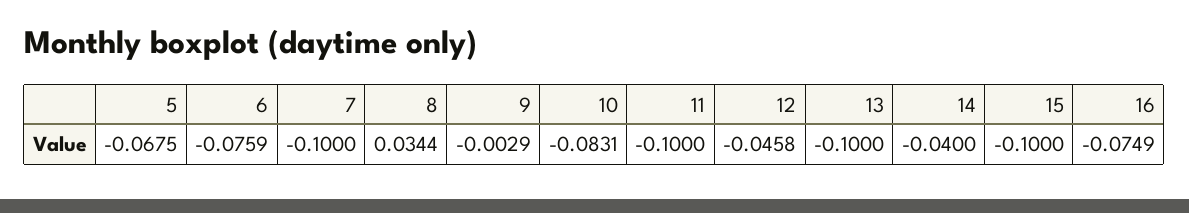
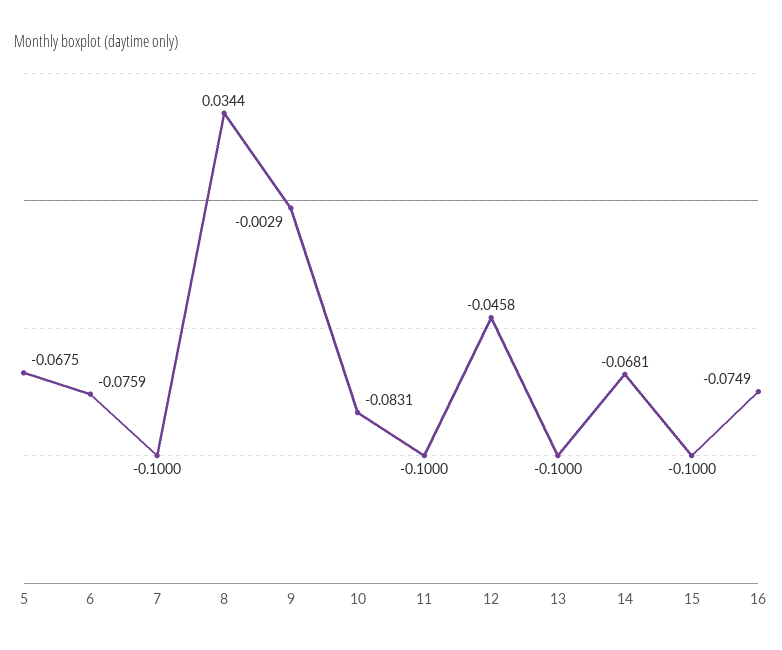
14: -0.04 -> -0.0681

